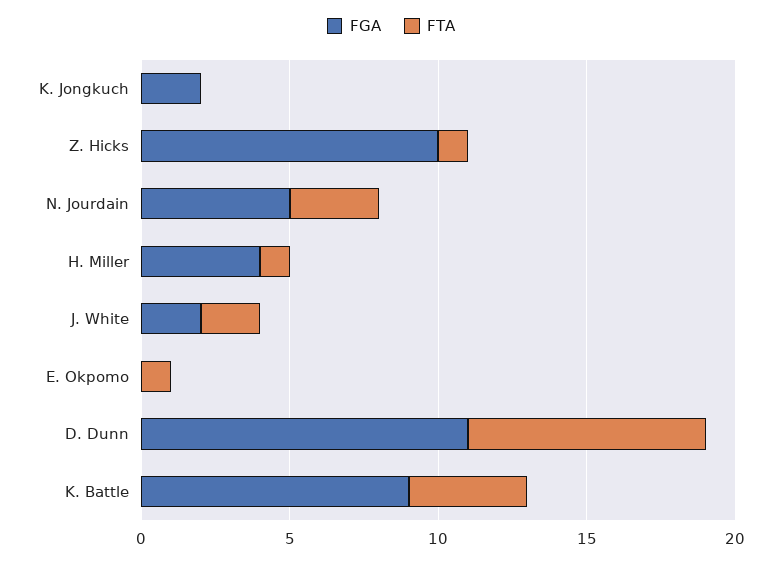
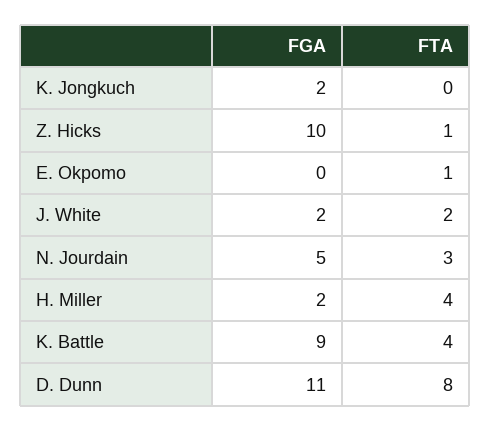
FGA, H. Miller: 4 -> 2
FTA, H. Miller: 1 -> 4

